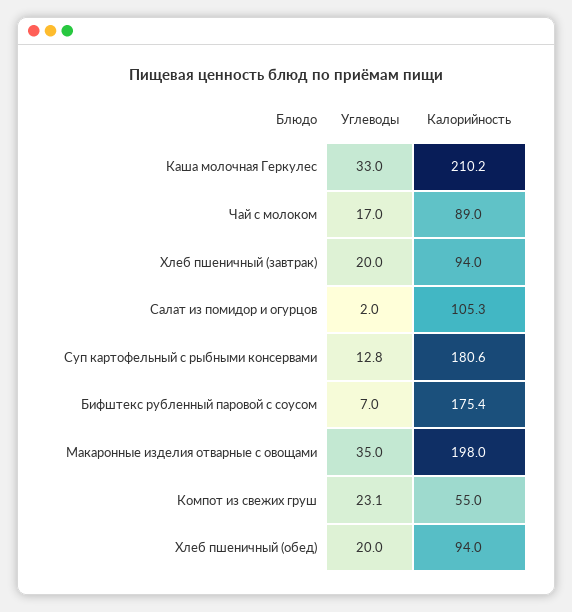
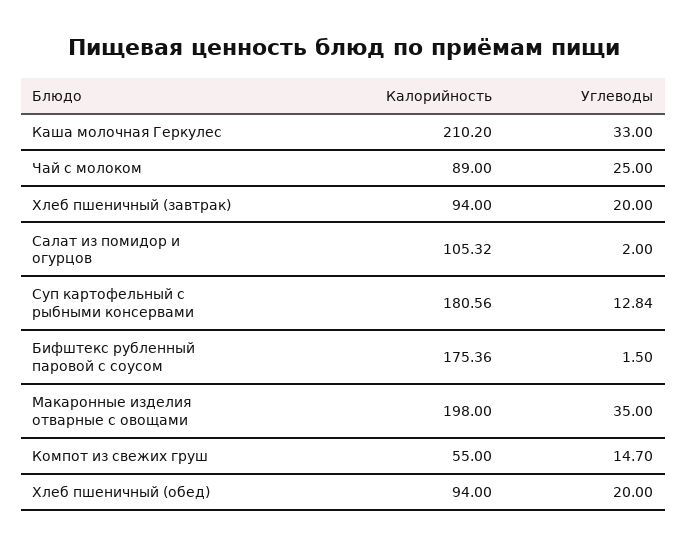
Углеводы, Чай с молоком: 17 -> 25
Углеводы, Бифштекс рубленный паровой с соусом: 7 -> 1.5
Углеводы, Компот из свежих груш: 23.1 -> 14.7

